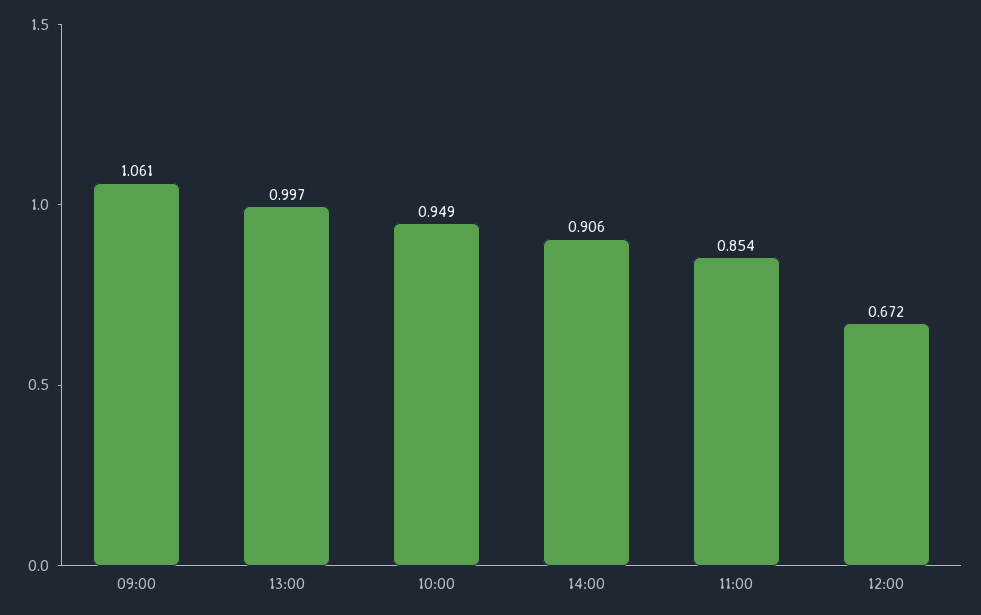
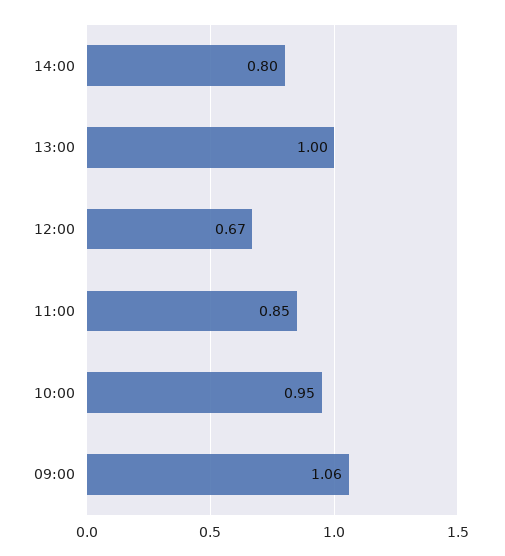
14:00: 0.906 -> 0.8

